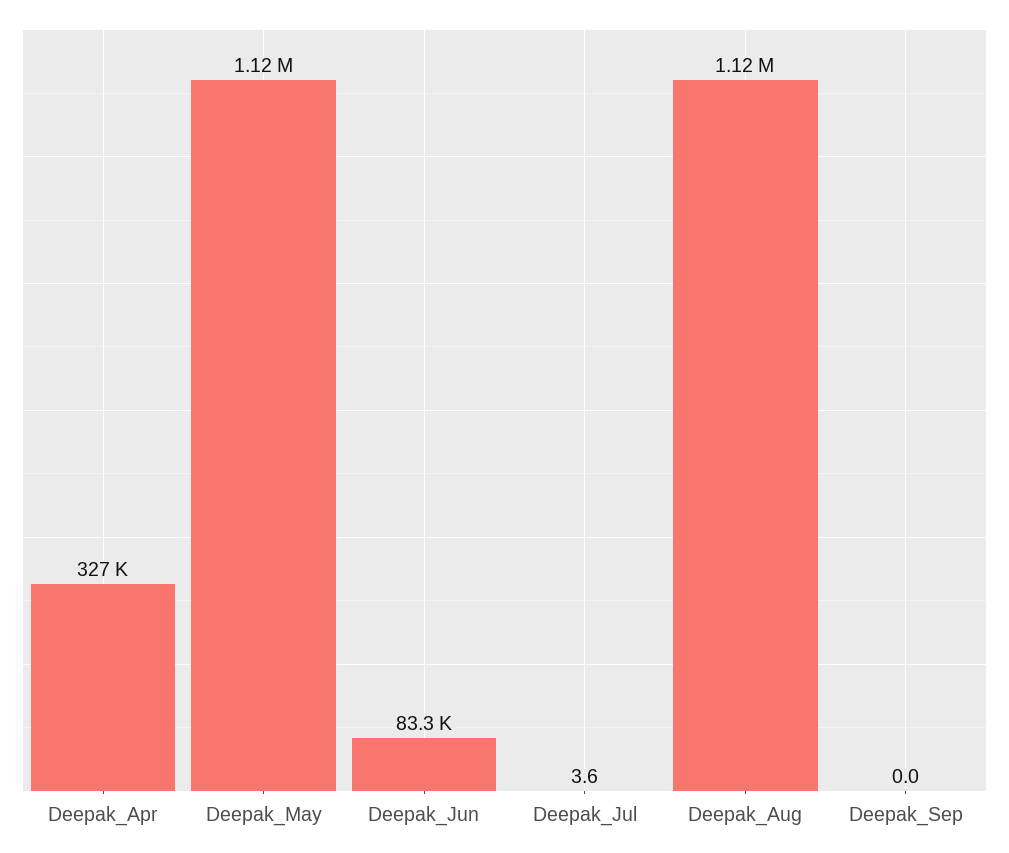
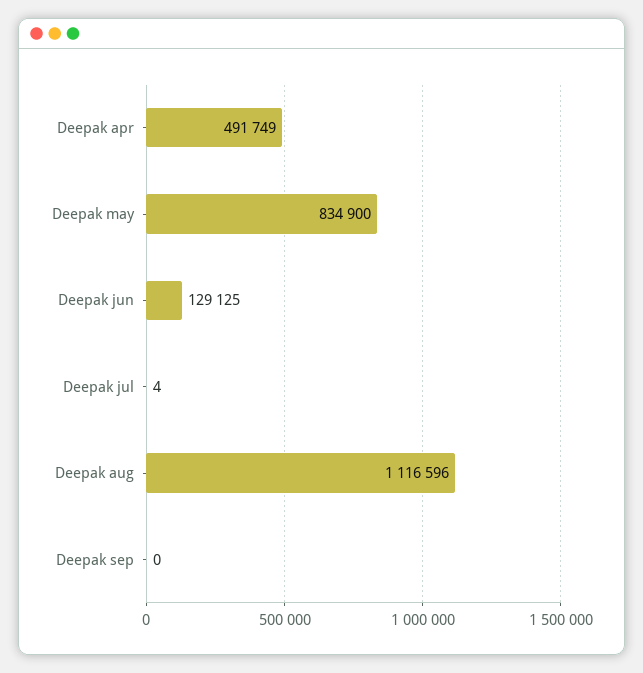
Deepak_Apr: 327000 -> 491749
Deepak_May: 1120000 -> 834900
Deepak_Jun: 83300 -> 129125

